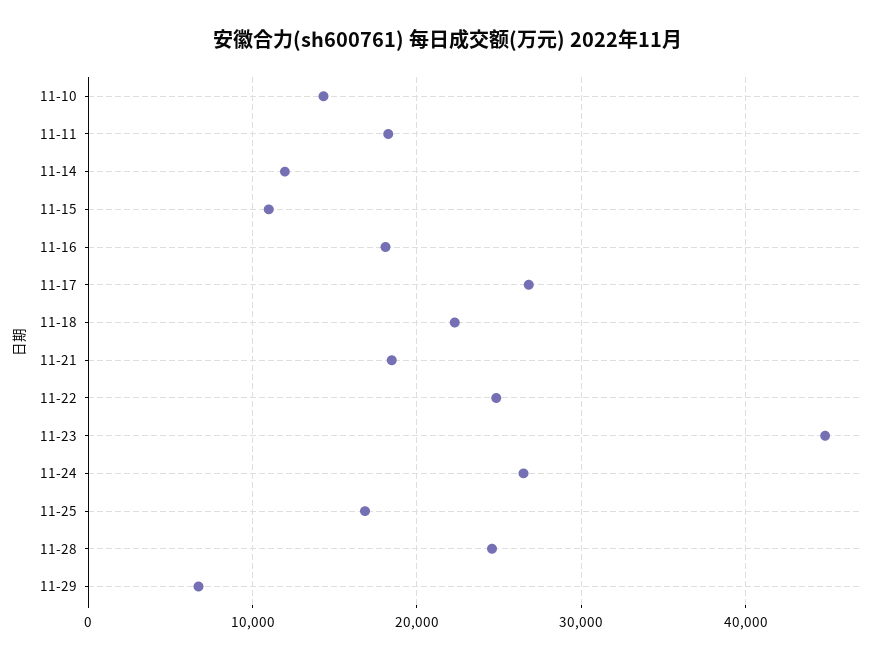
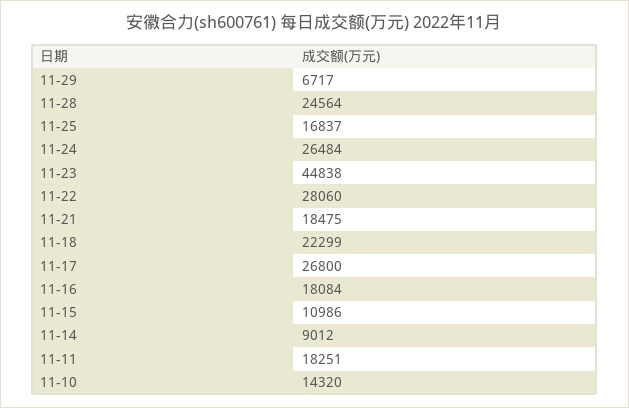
11-14: 12000 -> 9012
11-22: 25000 -> 28060

